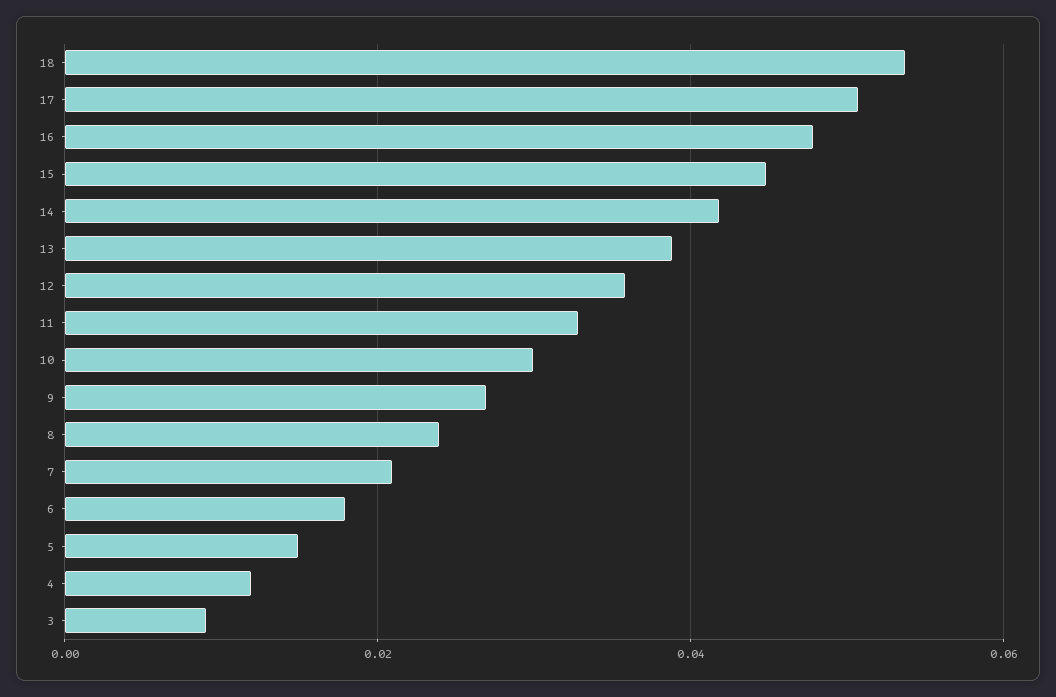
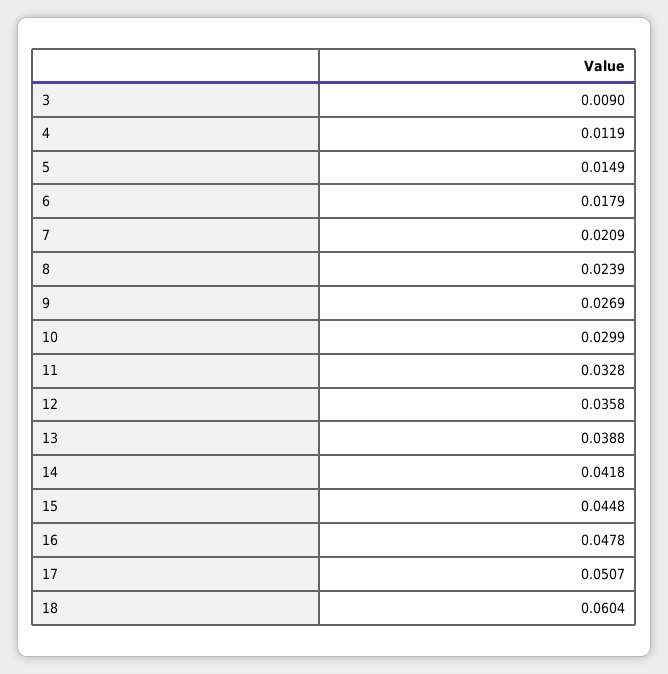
18: 0.054 -> 0.0604

